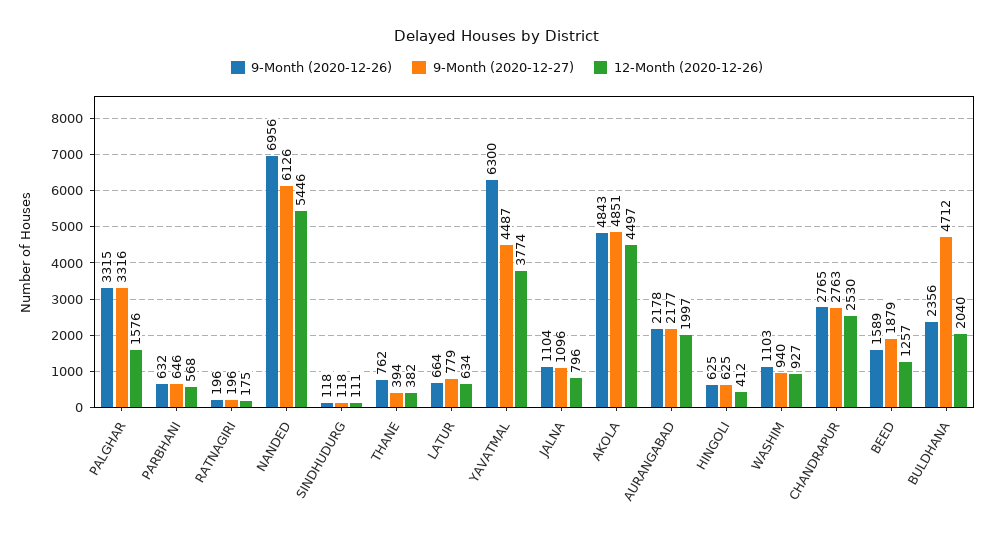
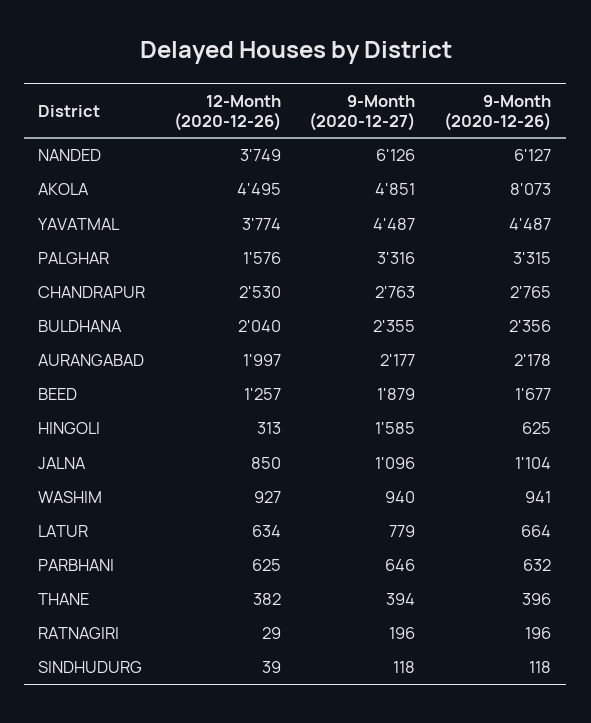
12-Month (2020-12-26), PARBHANI: 568 -> 625
12-Month (2020-12-26), RATNAGIRI: 175 -> 29
9-Month (2020-12-26), NANDED: 6956 -> 6127
12-Month (2020-12-26), NANDED: 5446 -> 3749
12-Month (2020-12-26), SINDHUDURG: 111 -> 39
9-Month (2020-12-26), THANE: 762 -> 396
9-Month (2020-12-26), YAVATMAL: 6300 -> 4487
12-Month (2020-12-26), JALNA: 796 -> 850
9-Month (2020-12-26), AKOLA: 4843 -> 8073
12-Month (2020-12-26), AKOLA: 4497 -> 4495
9-Month (2020-12-27), HINGOLI: 625 -> 1585
12-Month (2020-12-26), HINGOLI: 412 -> 313
9-Month (2020-12-26), WASHIM: 1103 -> 941
9-Month (2020-12-26), BEED: 1589 -> 1677
9-Month (2020-12-27), BULDHANA: 4712 -> 2355

